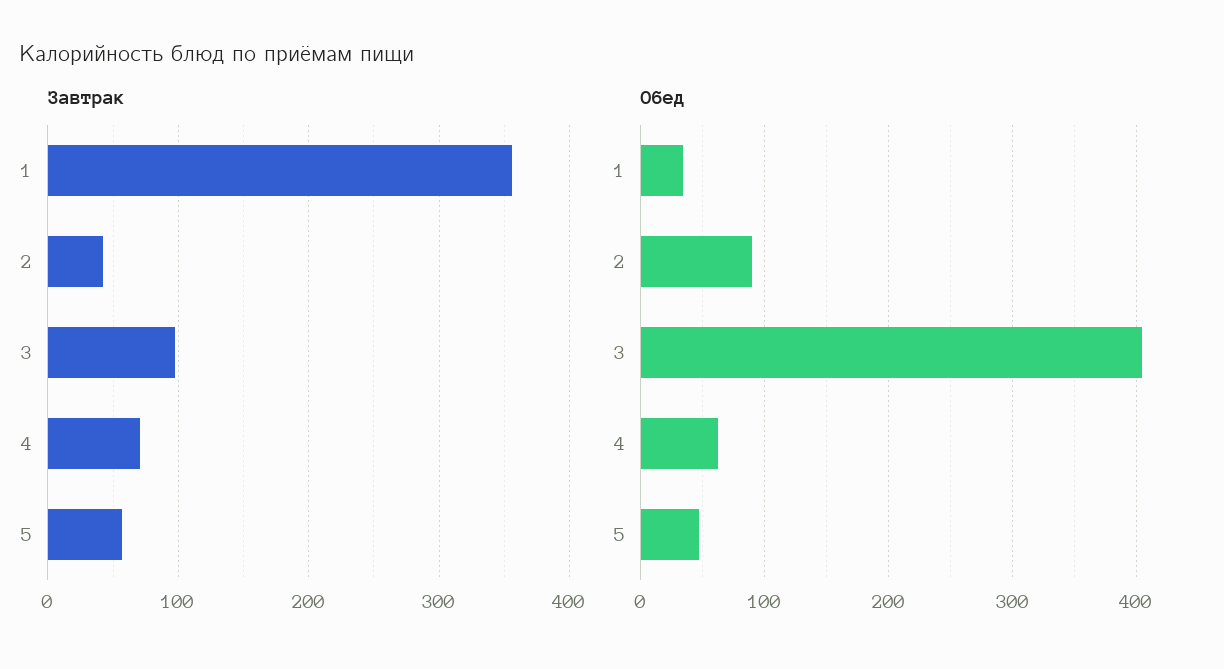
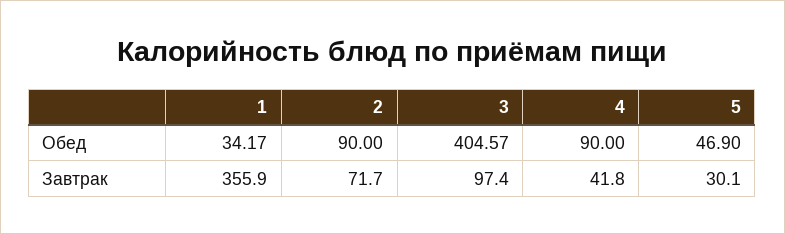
Завтрак, 2: 40 -> 71.7
Завтрак, 4: 70 -> 41.8
Завтрак, 5: 60 -> 30.1
Обед, 4: 60 -> 90

